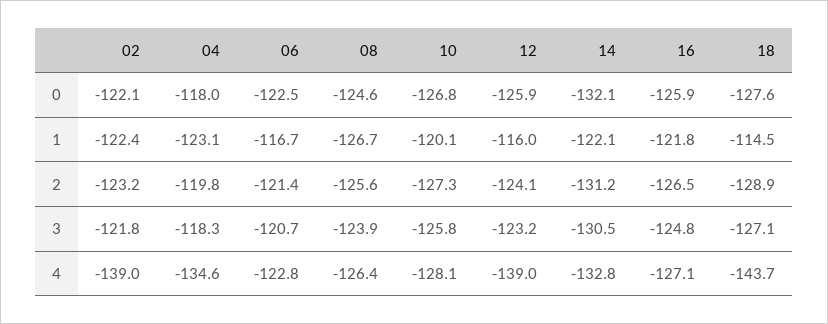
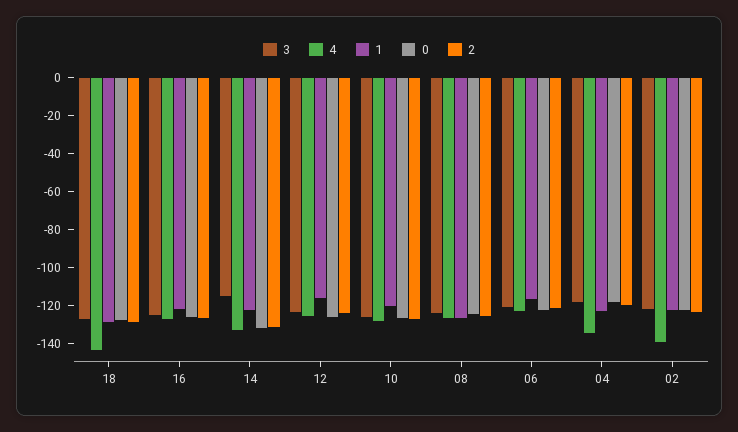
1, 18: -114.5 -> -130
3, 14: -130.5 -> -115
4, 12: -139 -> -125

